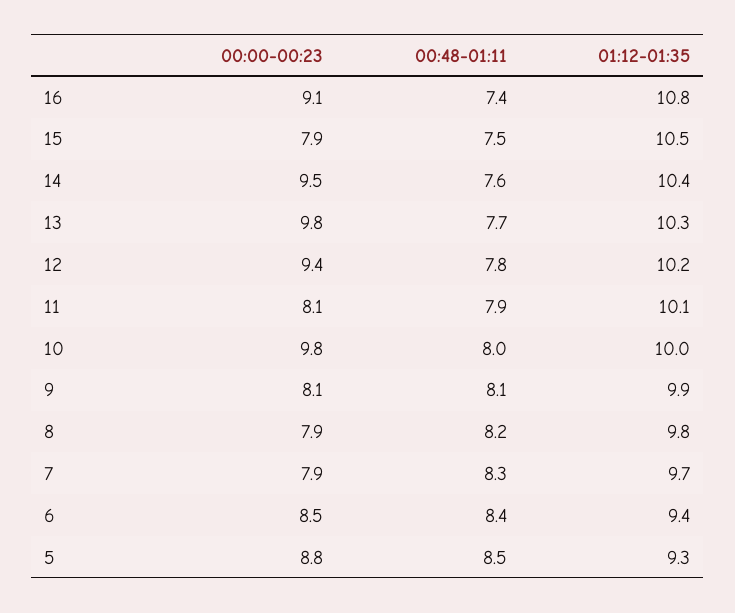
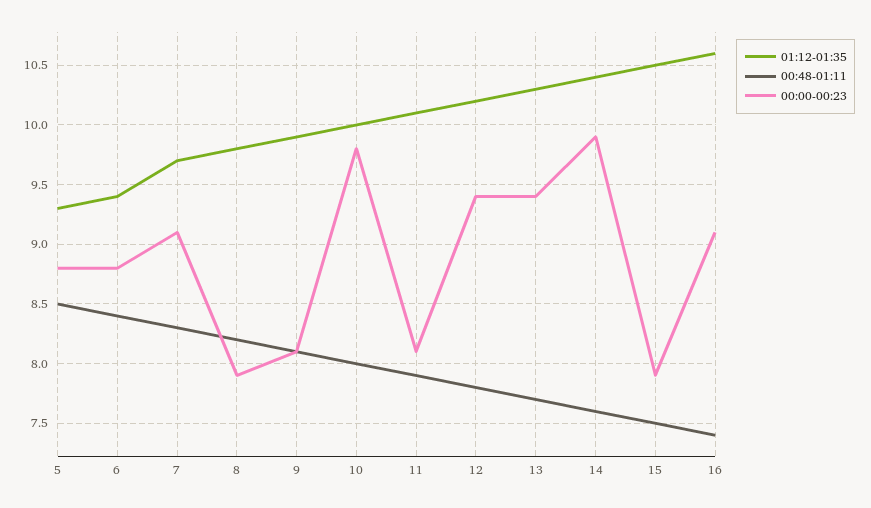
01:12-01:35, 16: 10.8 -> 10.6
00:00-00:23, 14: 9.5 -> 9.9
00:00-00:23, 13: 9.8 -> 9.4
00:00-00:23, 7: 7.9 -> 9.1
00:00-00:23, 6: 8.5 -> 8.8

